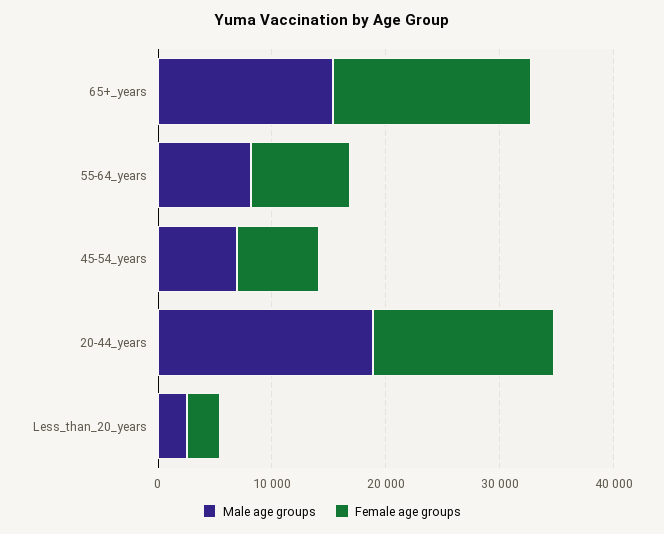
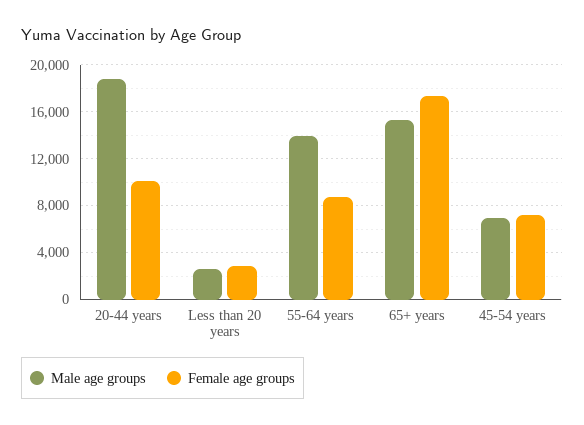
Male age groups, 55-64_years: 8000 -> 14000
Female age groups, 20-44_years: 16000 -> 10000

